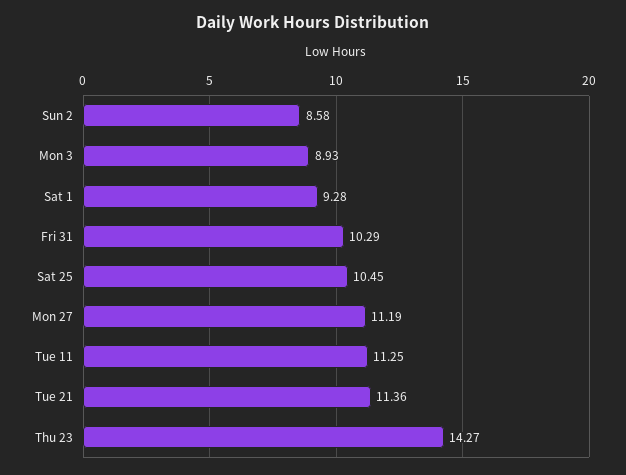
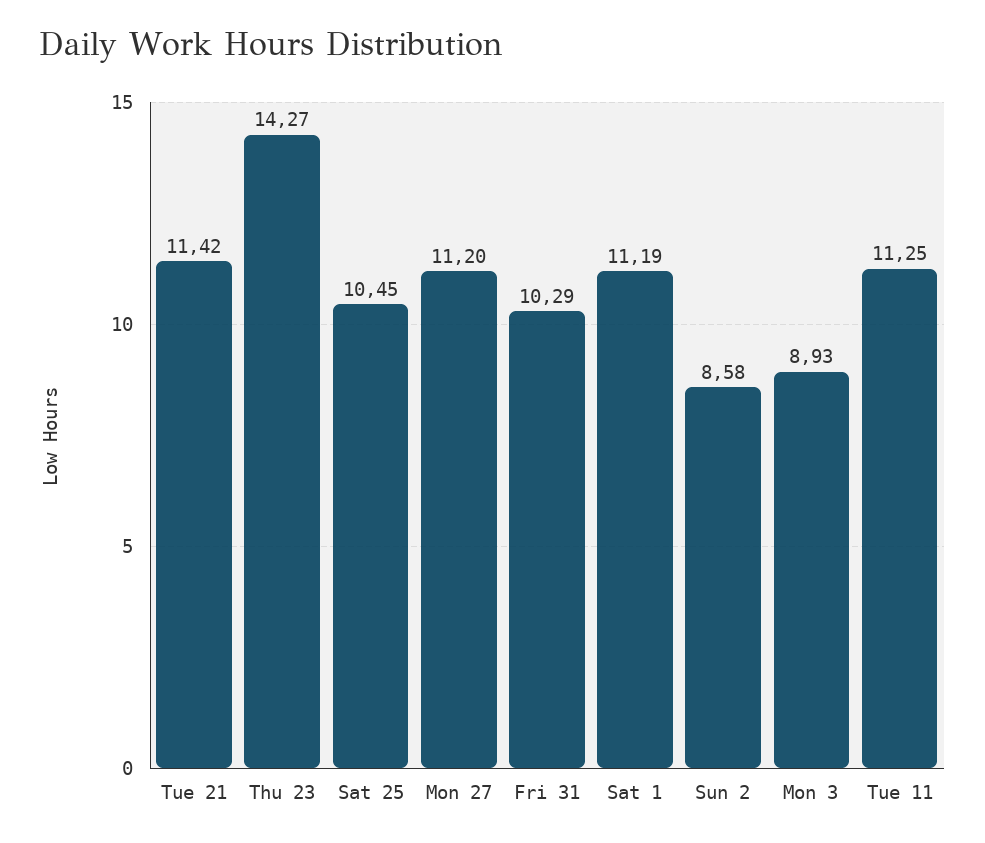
Sat 1: 9.28 -> 11.19
Mon 27: 11.19 -> 11.2
Tue 21: 11.36 -> 11.42

